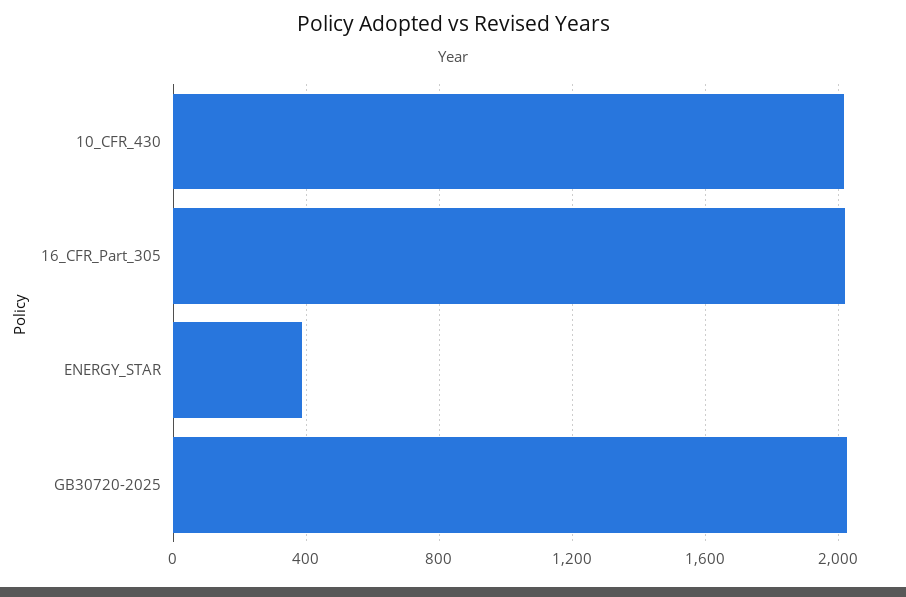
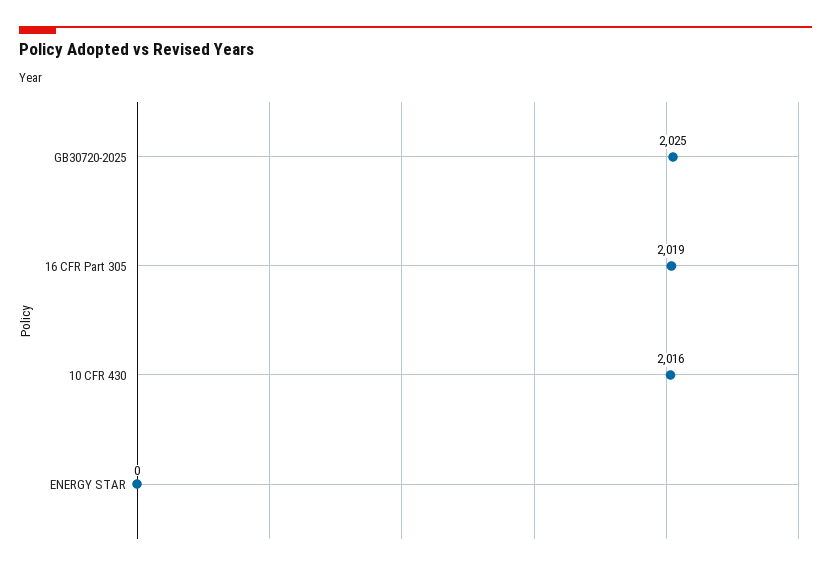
ENERGY_STAR: 400 -> 0

